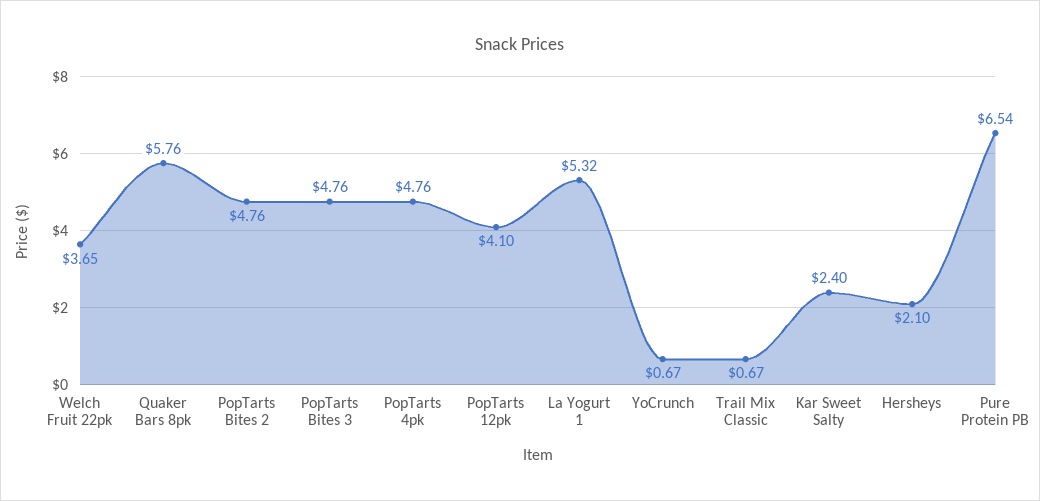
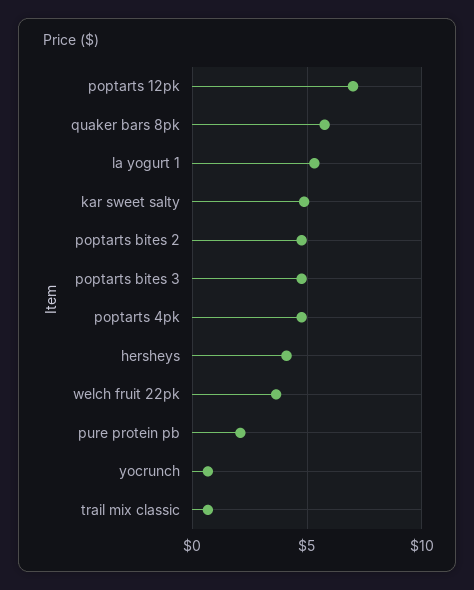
PopTarts 12pk: 4.1 -> 7
Kar Sweet Salty: 2.4 -> 5
Hersheys: 2.1 -> 4
Pure Protein PB: 6.54 -> 2

